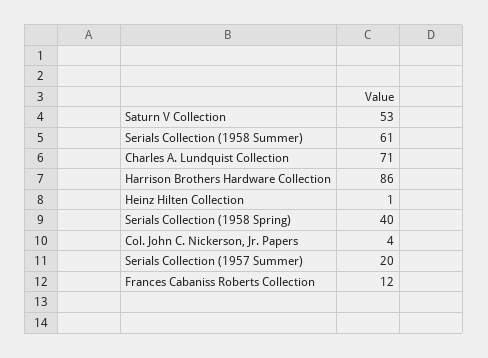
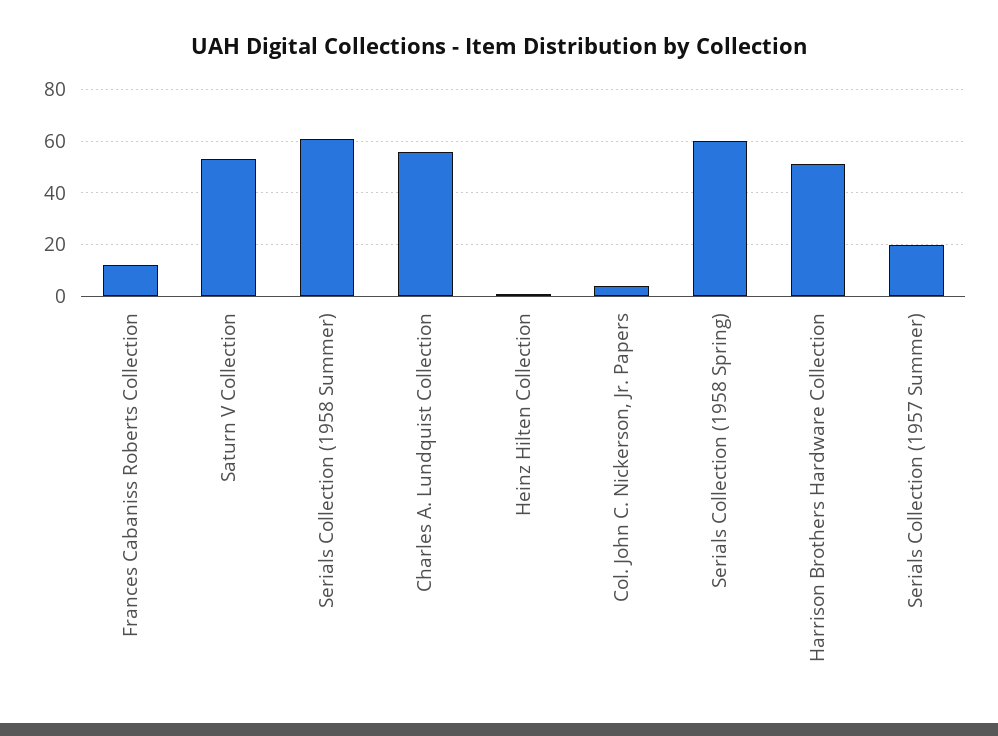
Charles A. Lundquist Collection: 71 -> 55
Harrison Brothers Hardware Collection: 86 -> 50
Serials Collection (1958 Spring): 40 -> 60

